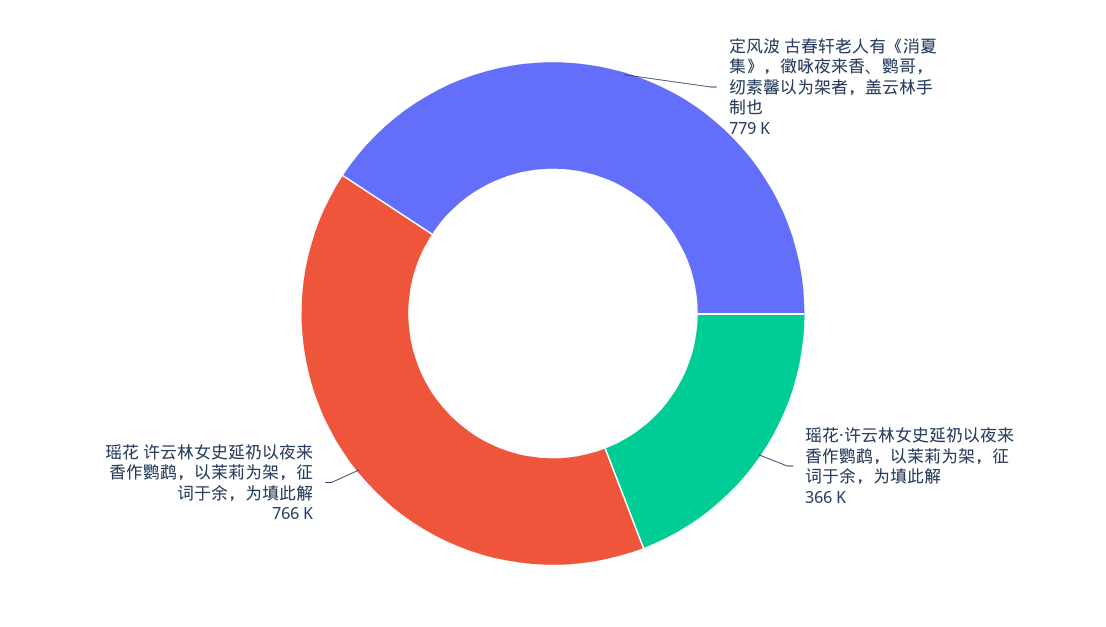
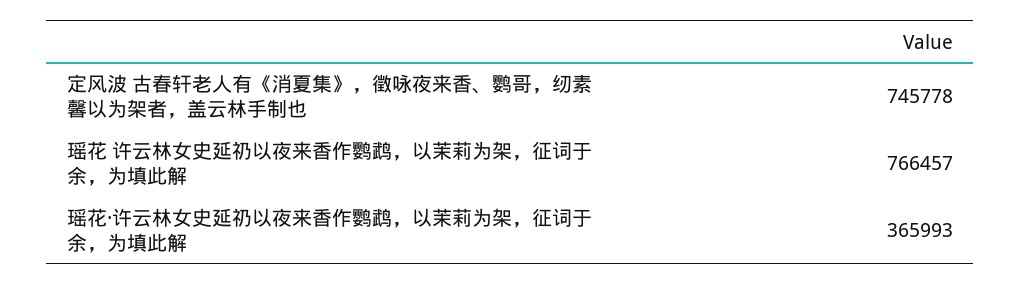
定风波 古春轩老人有《消夏集》，徵咏夜来香、鹦哥，纫素馨以为架者，盖云林手制也: 779000 -> 745778

